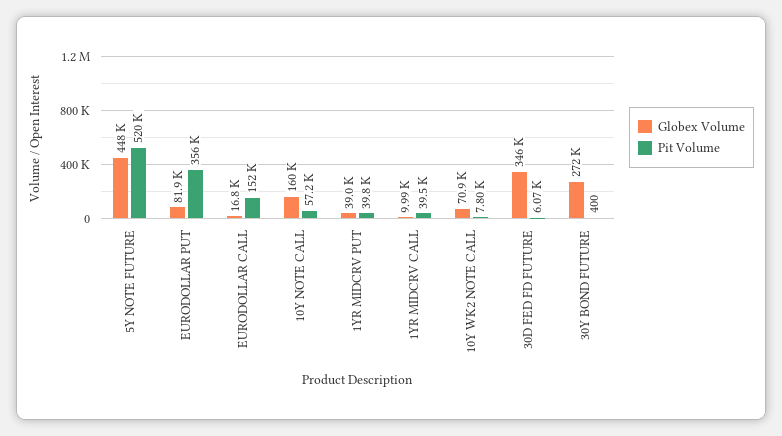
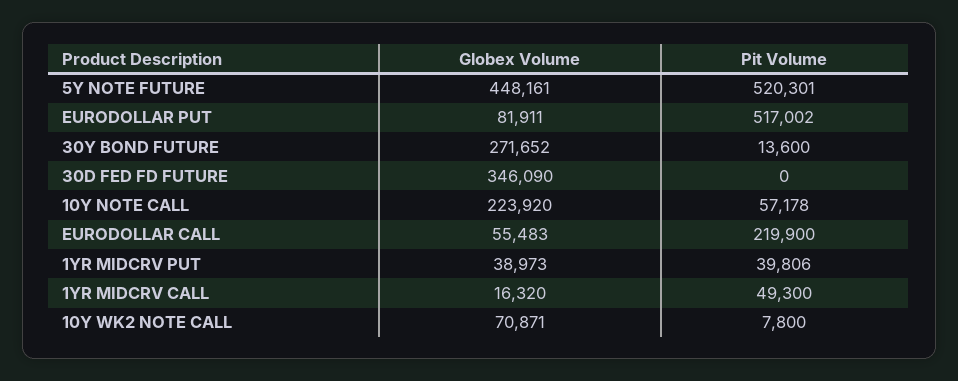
Pit Volume, EURODOLLAR PUT: 356000 -> 517002
Globex Volume, EURODOLLAR CALL: 16800 -> 55483
Pit Volume, EURODOLLAR CALL: 152000 -> 219900
Globex Volume, 10Y NOTE CALL: 160000 -> 223920
Globex Volume, 1YR MIDCRV CALL: 9990 -> 16320
Pit Volume, 1YR MIDCRV CALL: 39500 -> 49300
Pit Volume, 30D FED FD FUTURE: 6070 -> 0
Pit Volume, 30Y BOND FUTURE: 400 -> 13600

